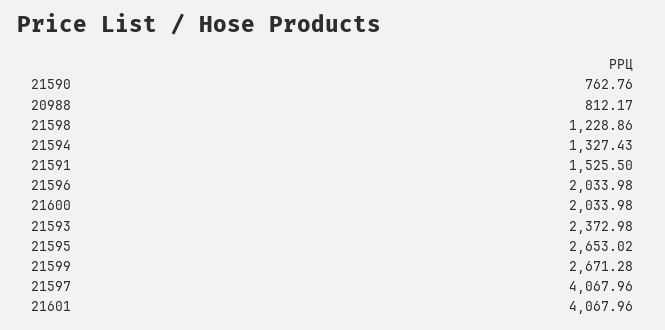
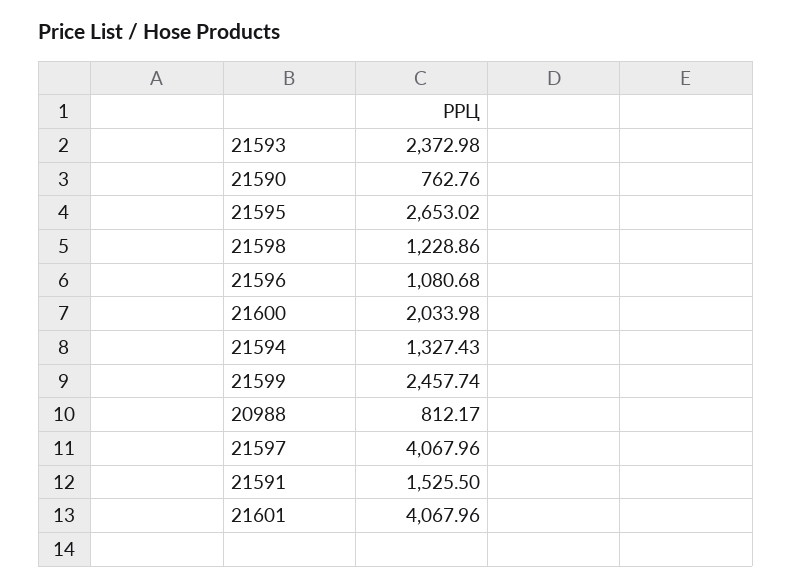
21596: 2033.98 -> 1080.68
21599: 2671.28 -> 2457.74

